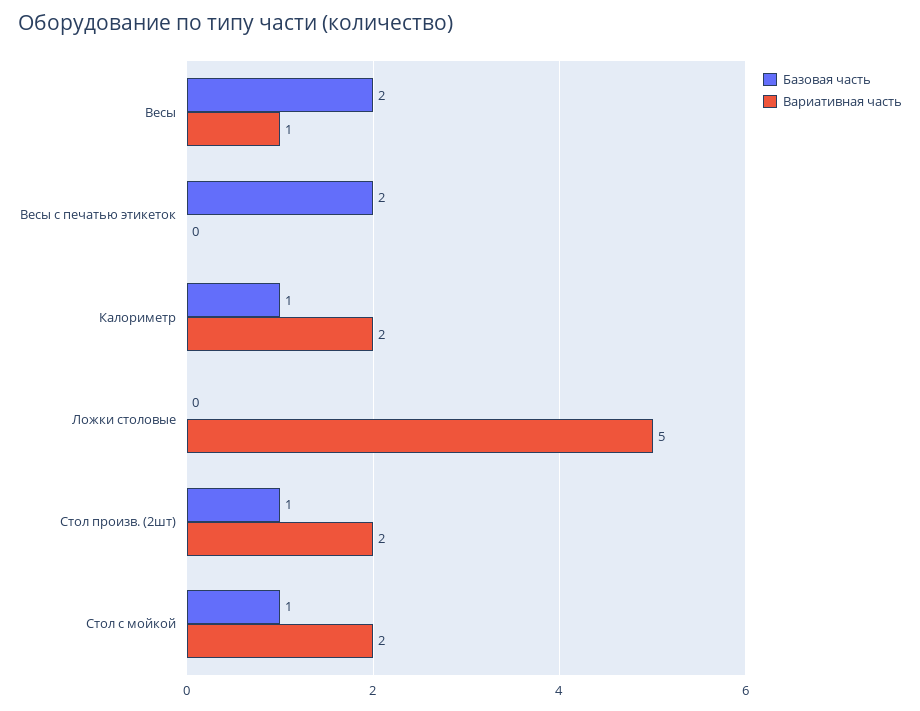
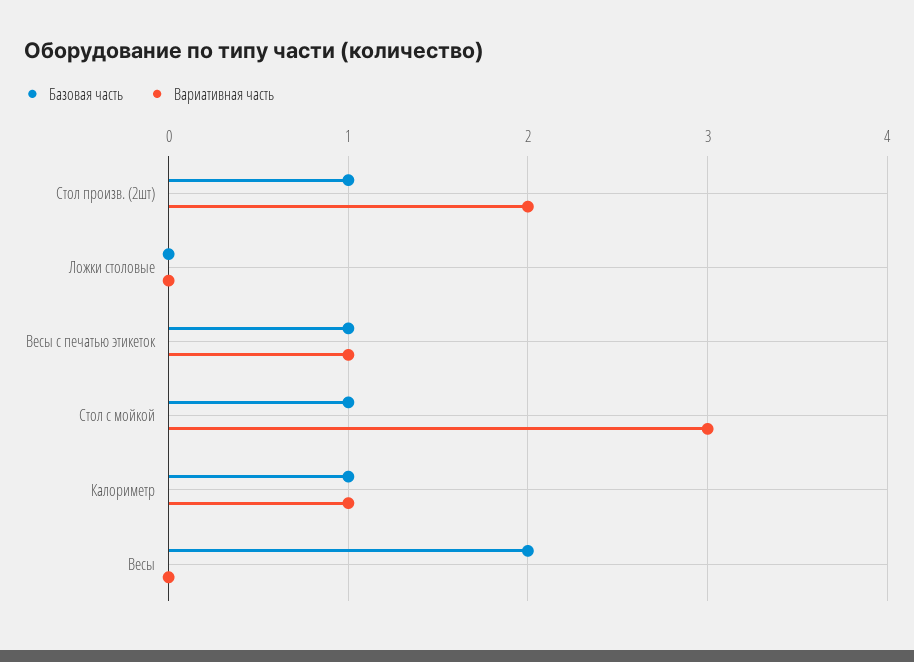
Вариативная часть, Весы: 1 -> 0
Базовая часть, Весы с печатью этикеток: 2 -> 1
Вариативная часть, Весы с печатью этикеток: 0 -> 1
Вариативная часть, Калориметр: 2 -> 1
Вариативная часть, Ложки столовые: 5 -> 0
Вариативная часть, Стол с мойкой: 2 -> 3

